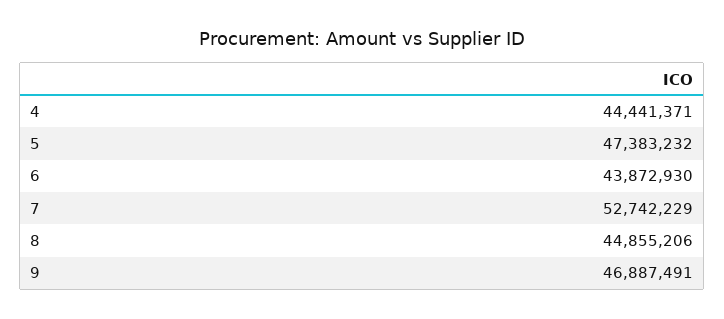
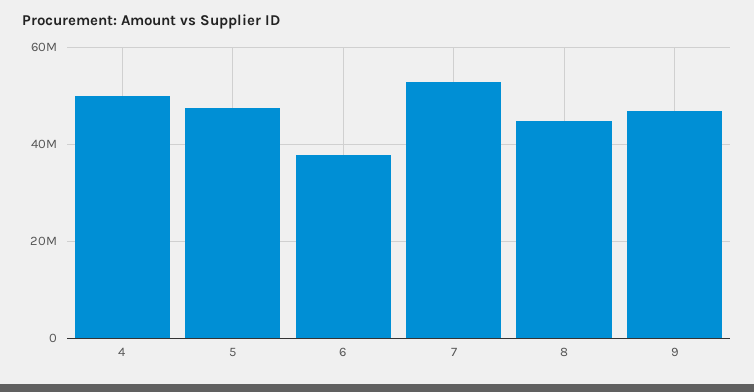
4: 44441371 -> 50000000
6: 43872930 -> 38000000

